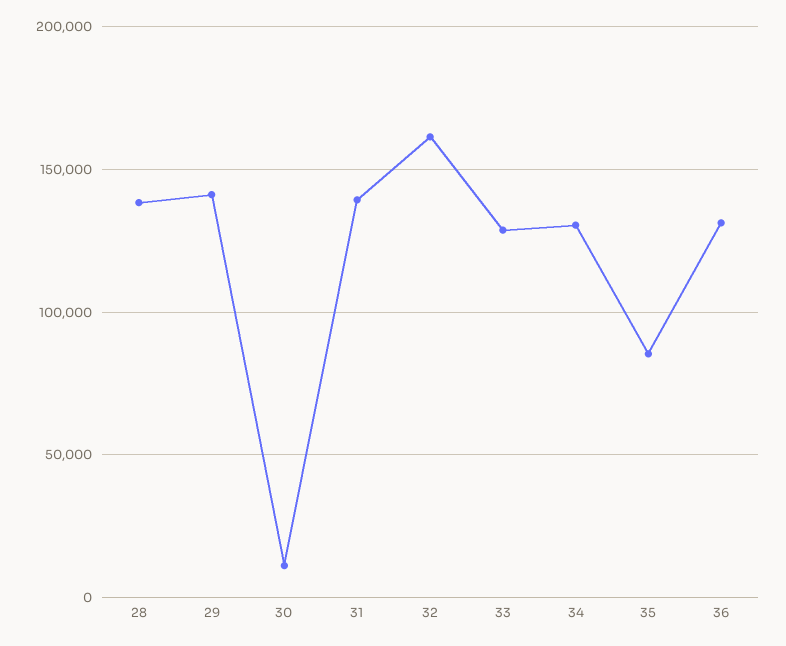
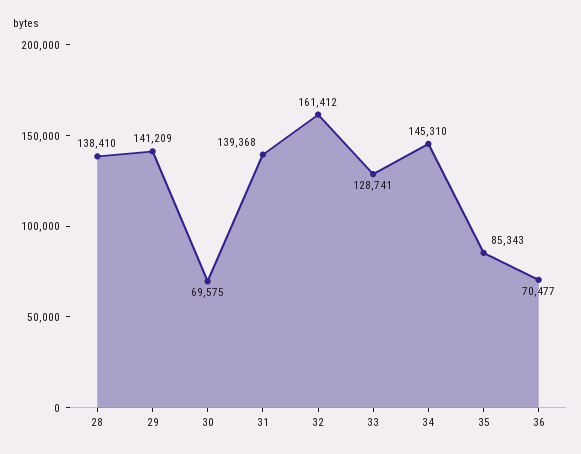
30: 10000 -> 69575
34: 130000 -> 145310
36: 130000 -> 70477

